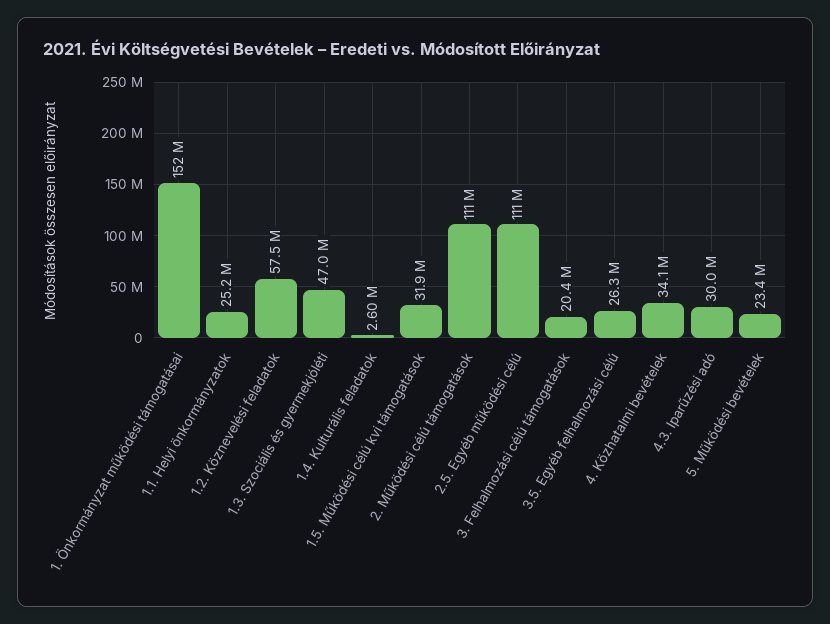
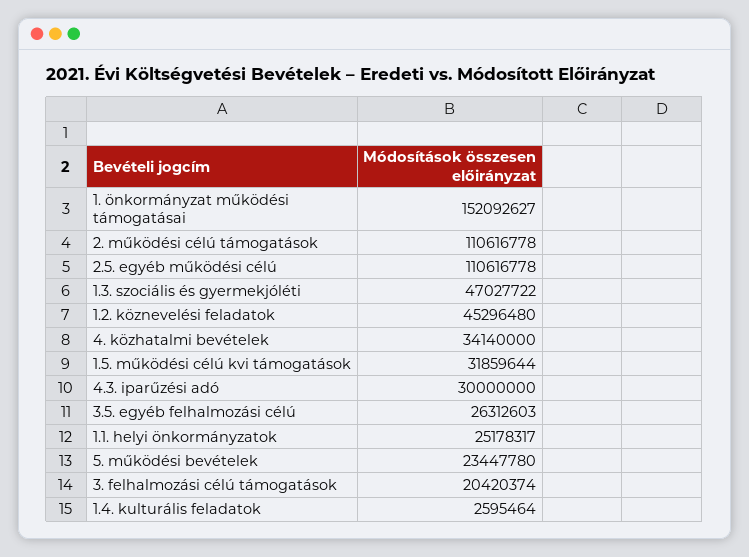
1.2. Köznevelési feladatok: 57500000 -> 45296480

